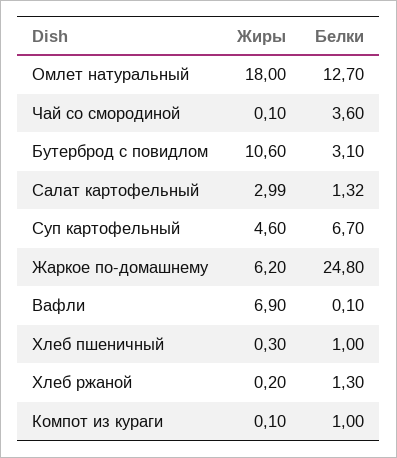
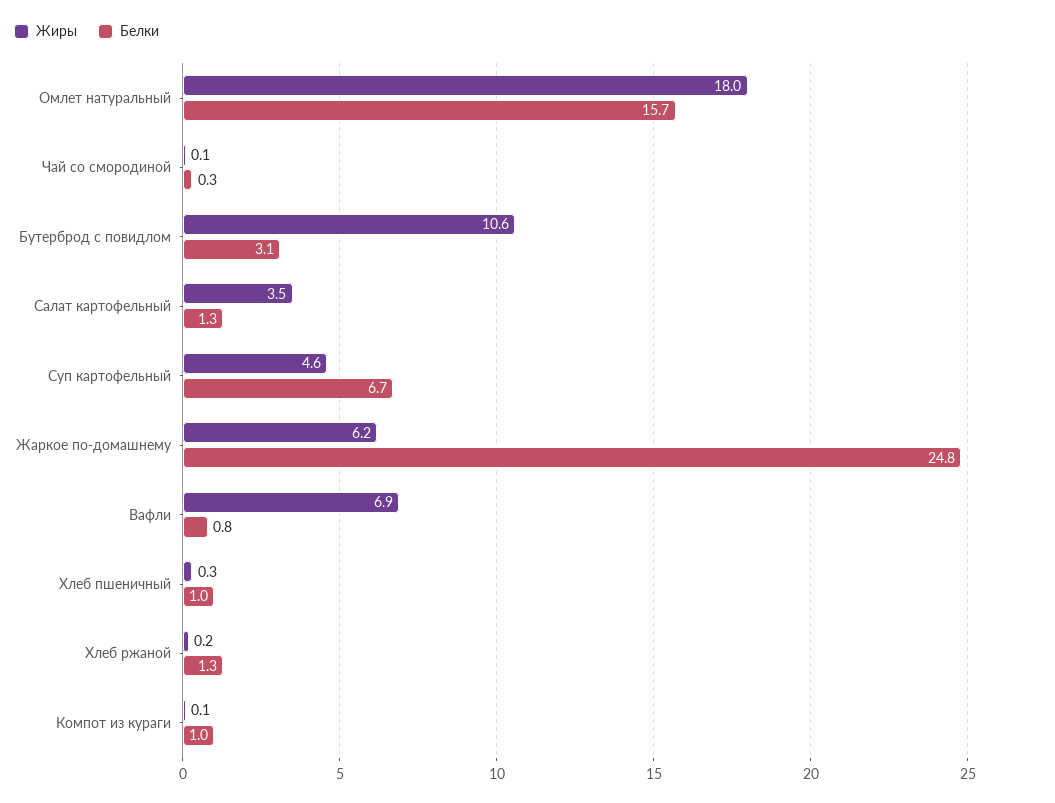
Белки, Омлет натуральный: 12.7 -> 15.7
Белки, Чай со смородиной: 3.6 -> 0.3
Жиры, Салат картофельный: 2.99 -> 3.5
Белки, Вафли: 0.1 -> 0.8

